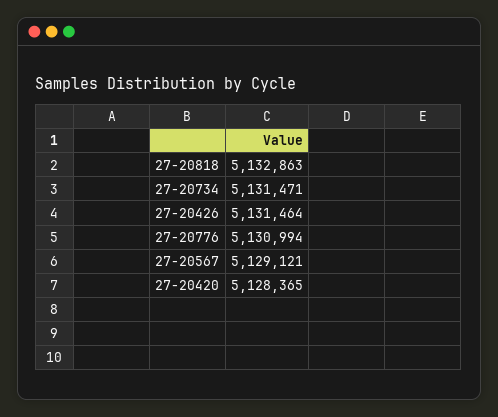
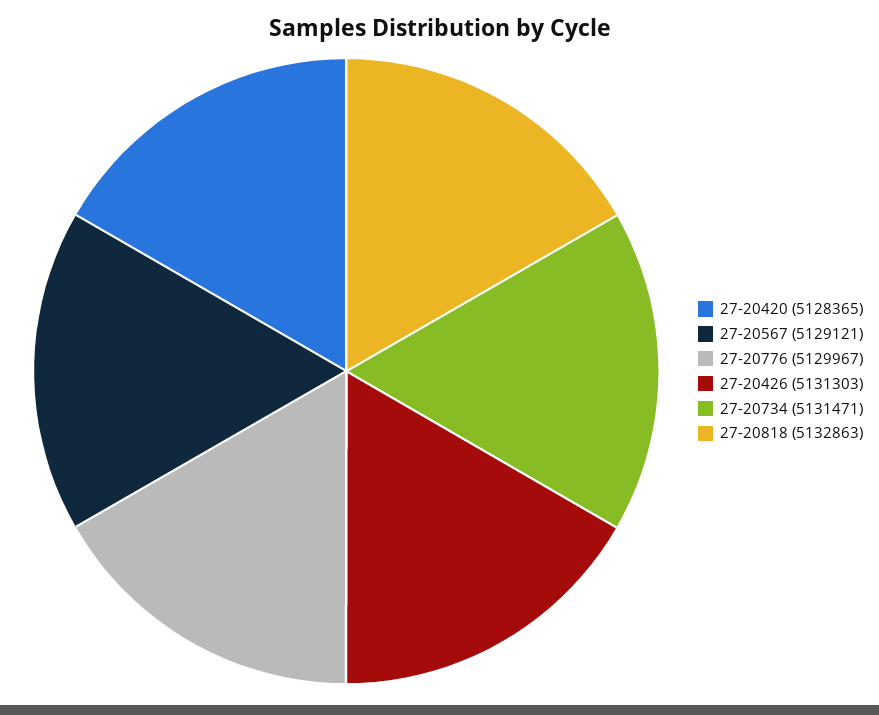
27-20426: 5131464 -> 5131303
27-20776: 5130994 -> 5129967

